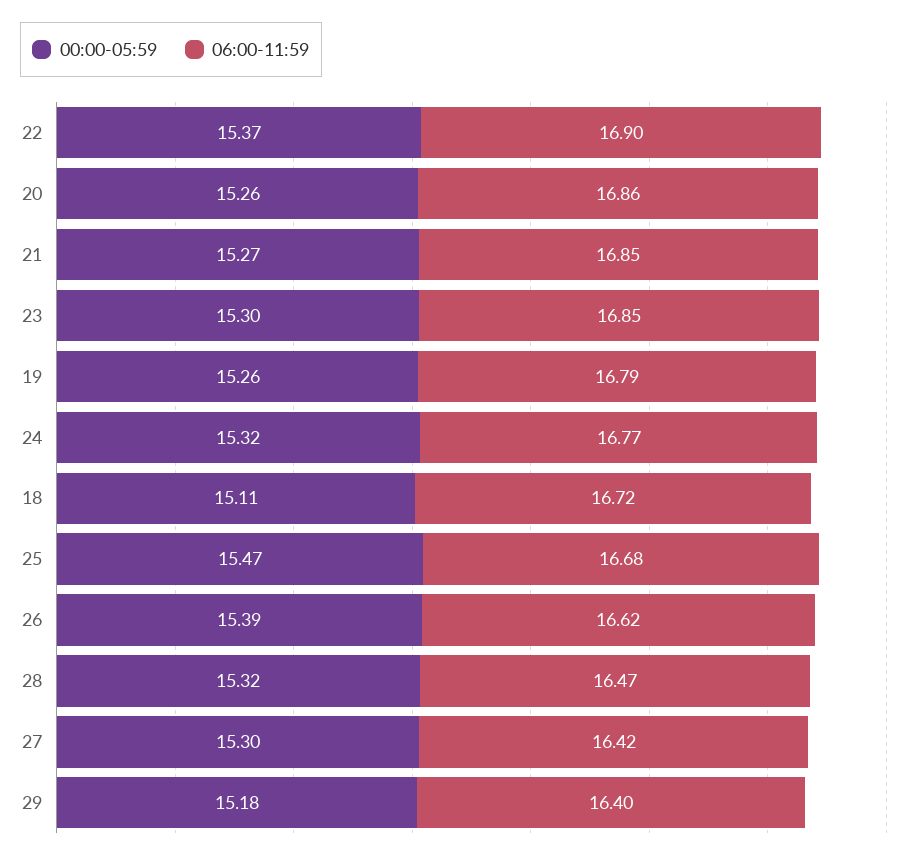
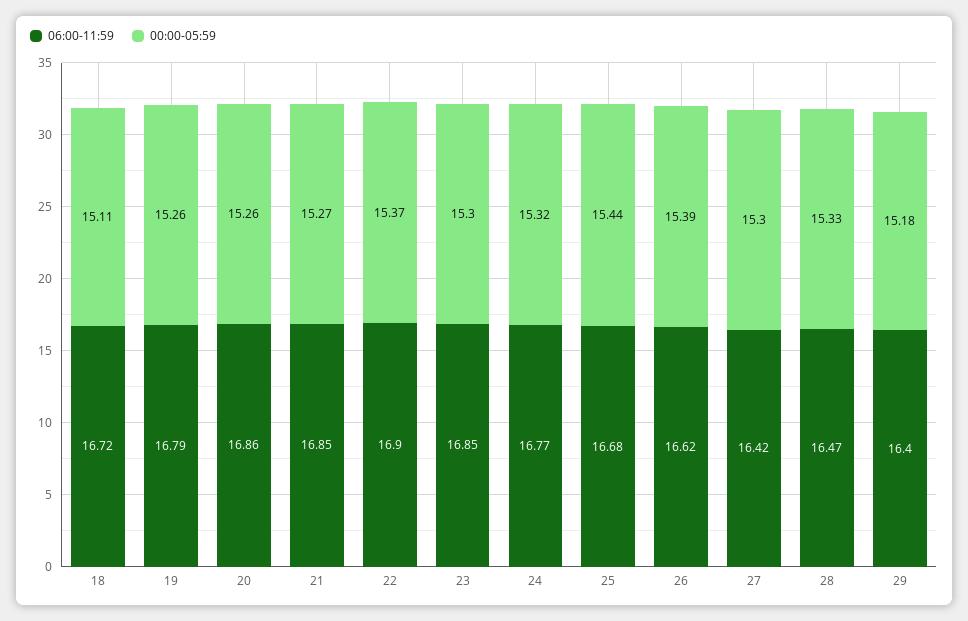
00:00-05:59, 25: 15.47 -> 15.44
00:00-05:59, 28: 15.32 -> 15.33

